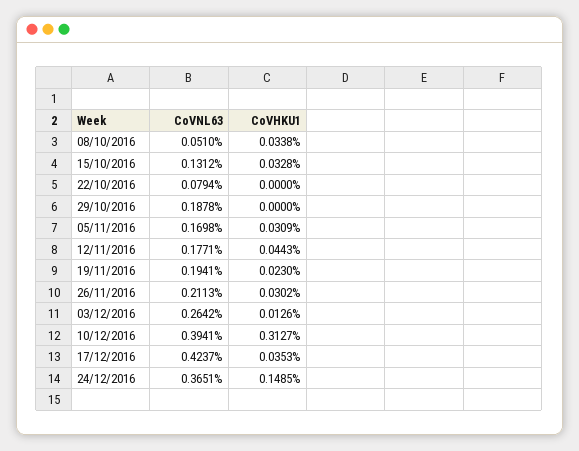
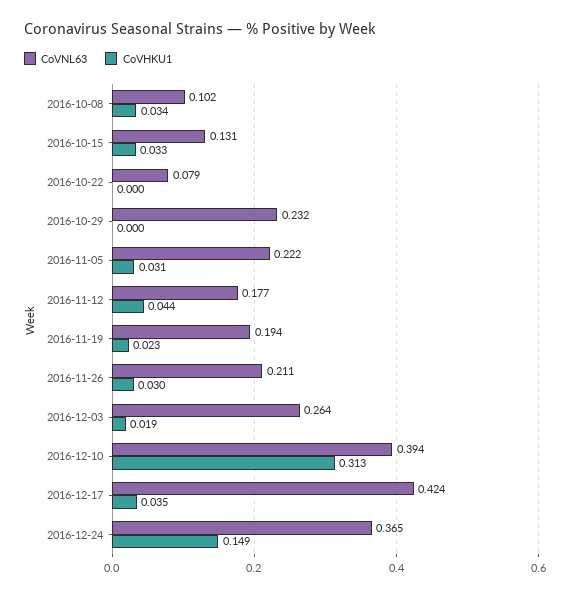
CoVNL63, 08/10/2016: 0.051 -> 0.102
CoVNL63, 29/10/2016: 0.1878 -> 0.232
CoVNL63, 05/11/2016: 0.1698 -> 0.222
CoVHKU1, 03/12/2016: 0.0126 -> 0.019

